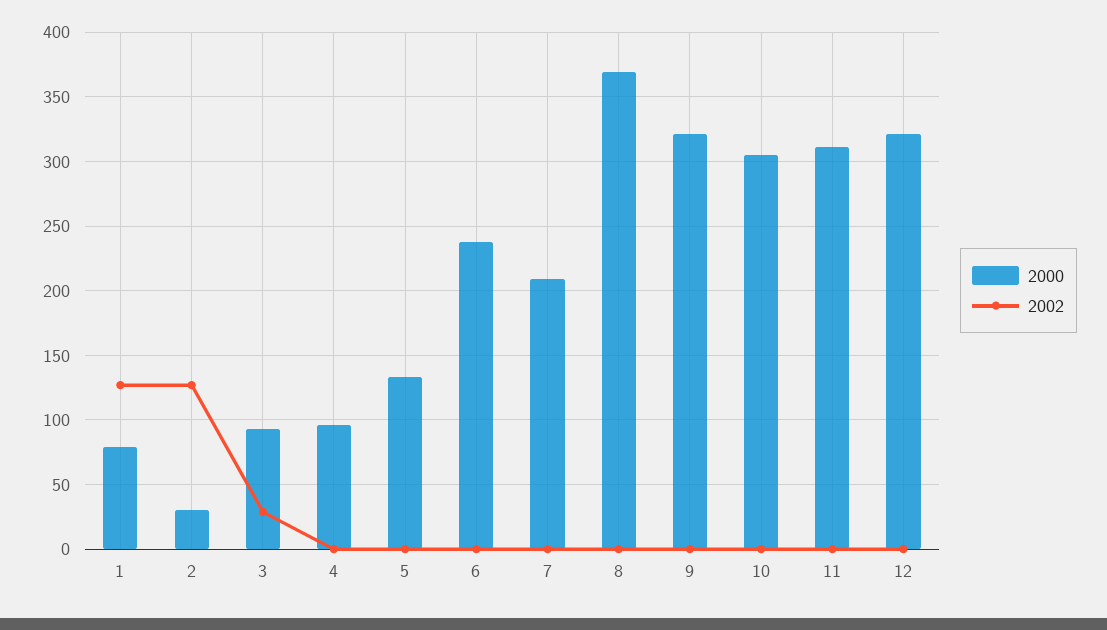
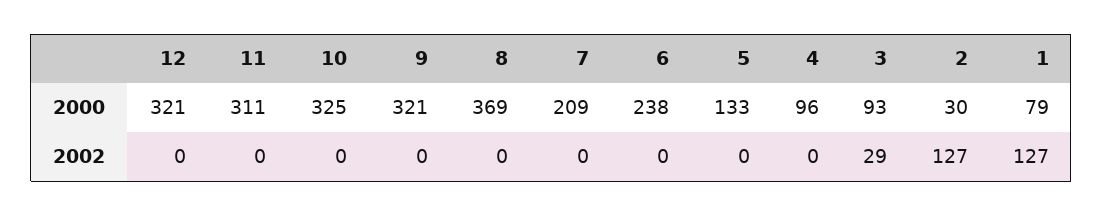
2000, 10: 305 -> 325

